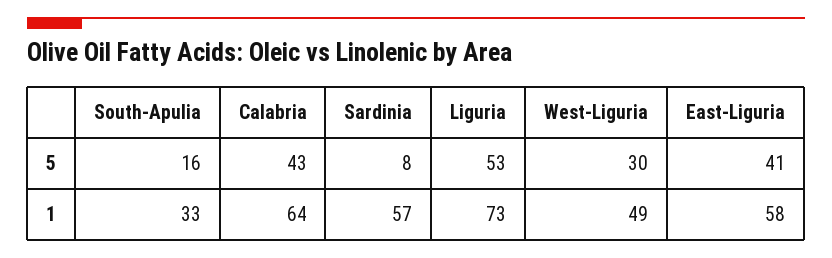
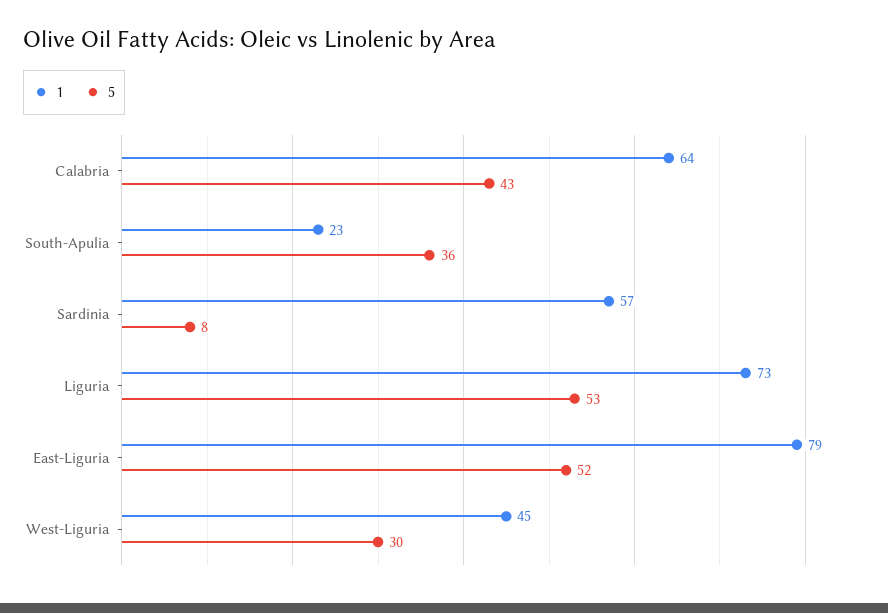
5, South-Apulia: 16 -> 36
5, East-Liguria: 41 -> 52
1, South-Apulia: 33 -> 23
1, West-Liguria: 49 -> 45
1, East-Liguria: 58 -> 79

